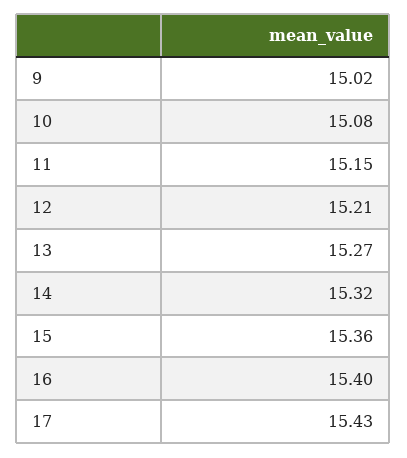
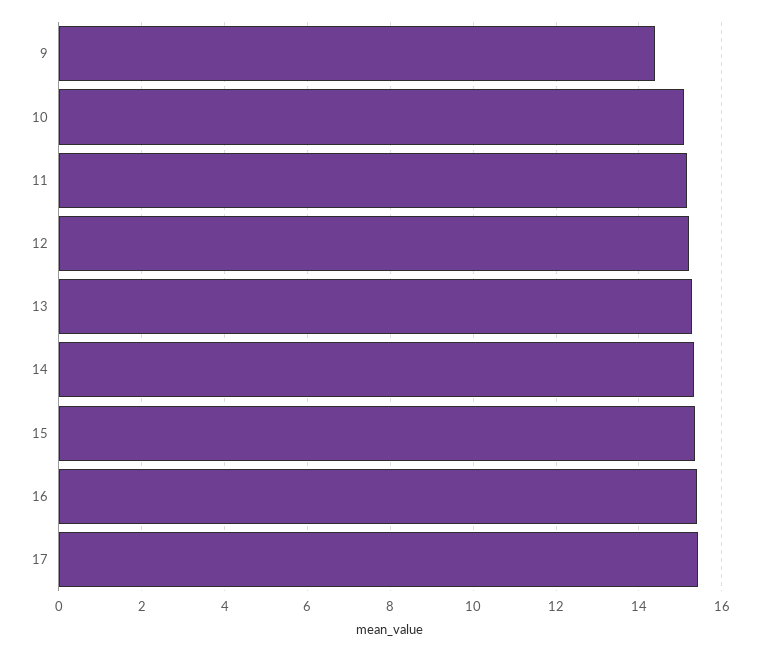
9: 15.02 -> 14.4

